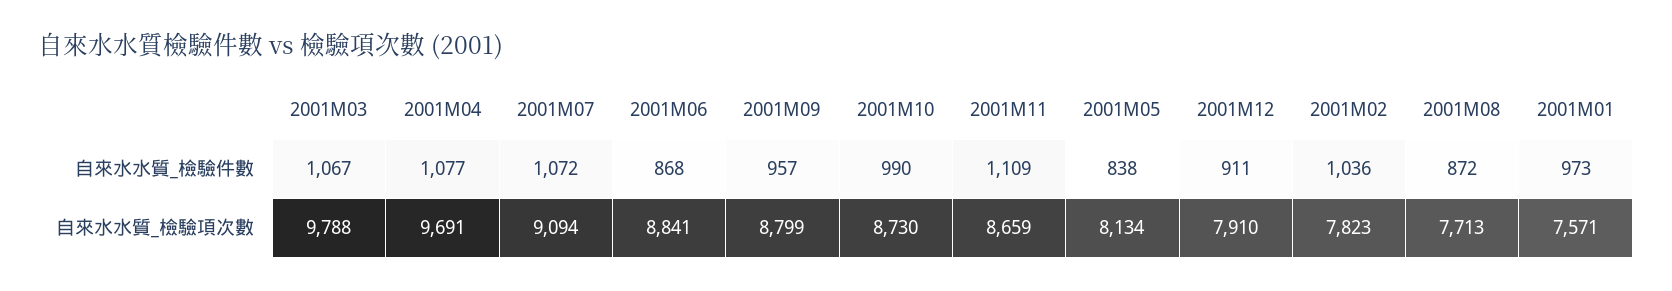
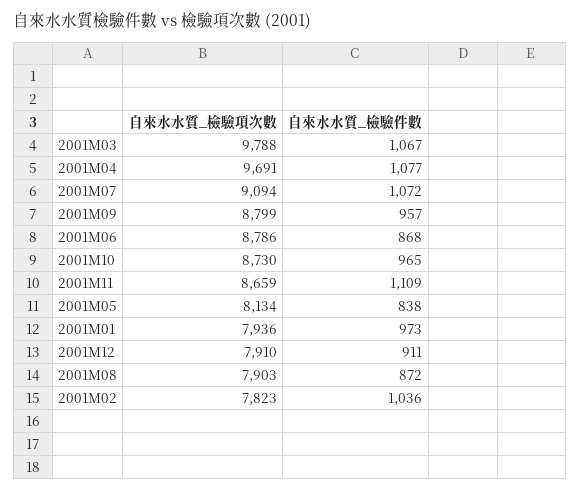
2001M10, 自來水水質_檢驗件數: 990 -> 965
2001M06, 自來水水質_檢驗項次數: 8841 -> 8786
2001M08, 自來水水質_檢驗項次數: 7713 -> 7903
2001M01, 自來水水質_檢驗項次數: 7571 -> 7936

